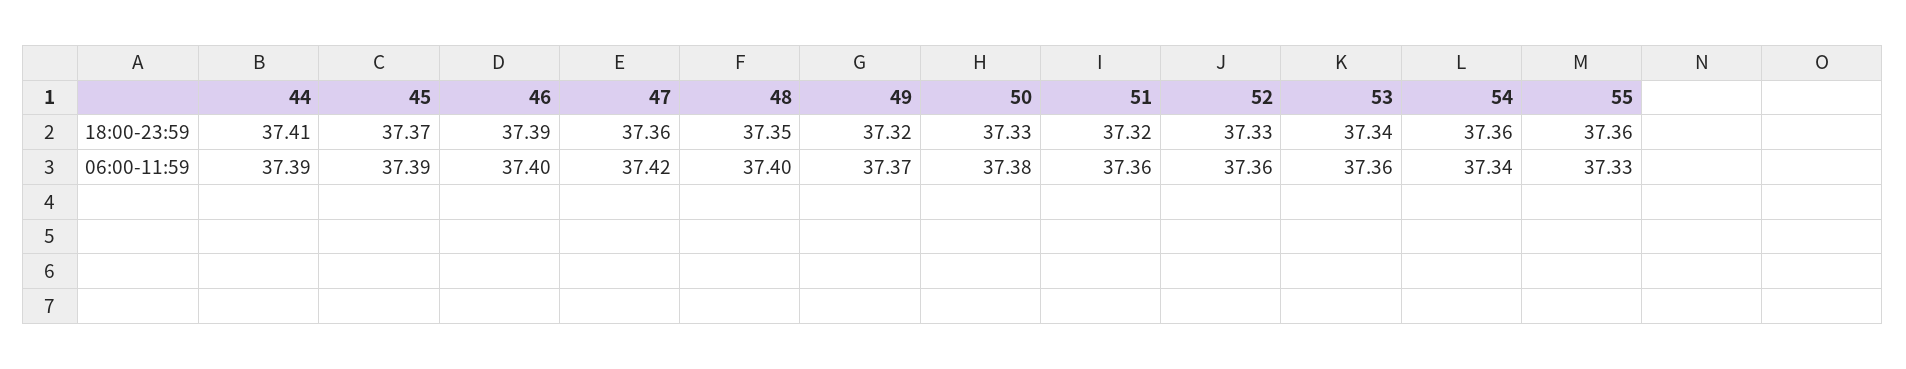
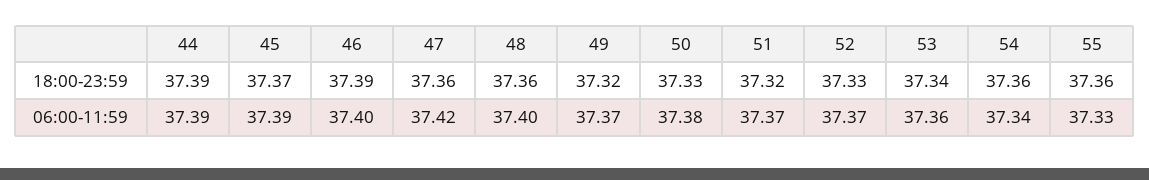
44, 18:00-23:59: 37.41 -> 37.39
48, 18:00-23:59: 37.35 -> 37.36
51, 06:00-11:59: 37.36 -> 37.37
52, 06:00-11:59: 37.36 -> 37.37

